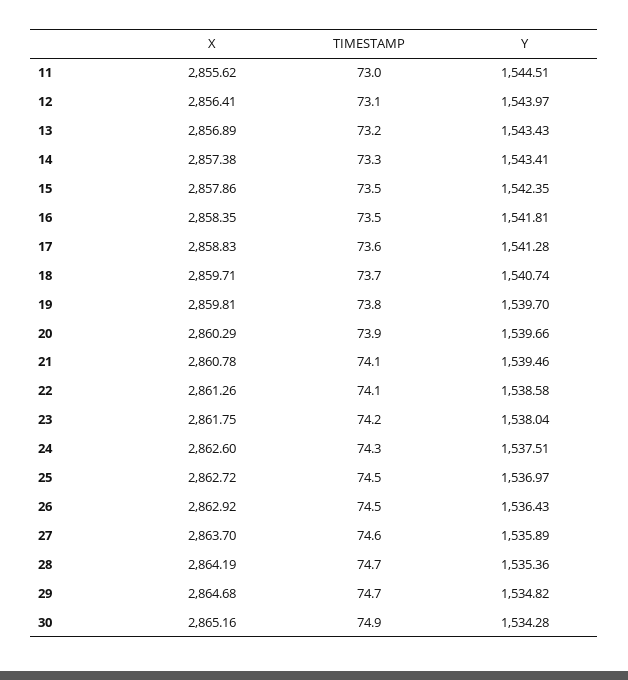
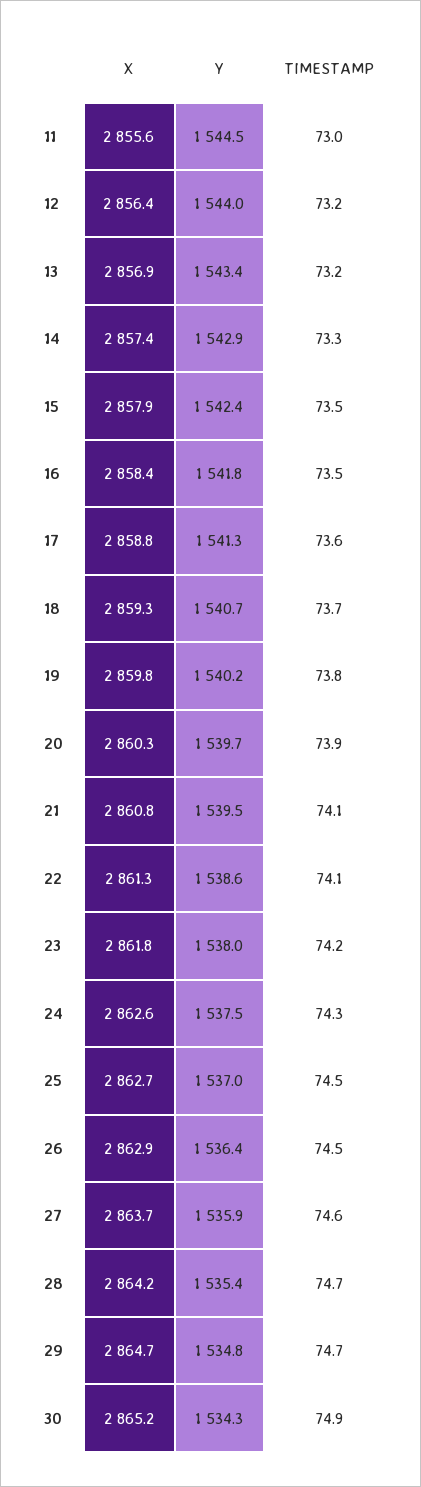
TIMESTAMP, 12: 73.1 -> 73.2
Y, 14: 1543.41 -> 1542.9
X, 18: 2859.71 -> 2859.3
Y, 19: 1539.7 -> 1540.2

